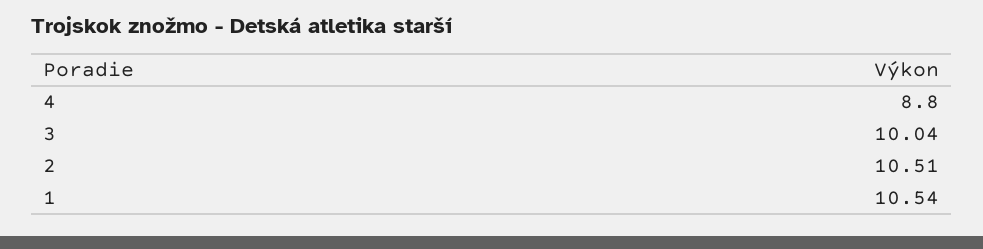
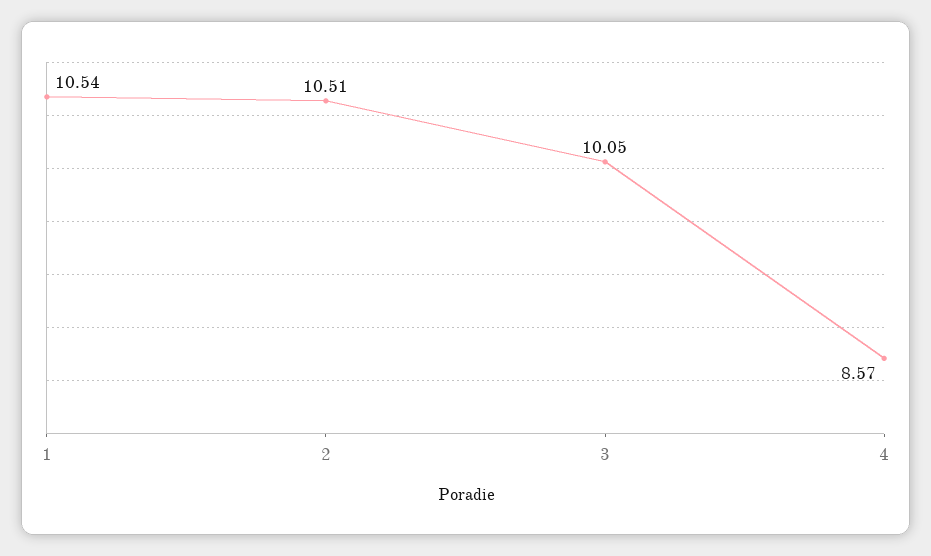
4: 8.8 -> 8.57
3: 10.04 -> 10.05

